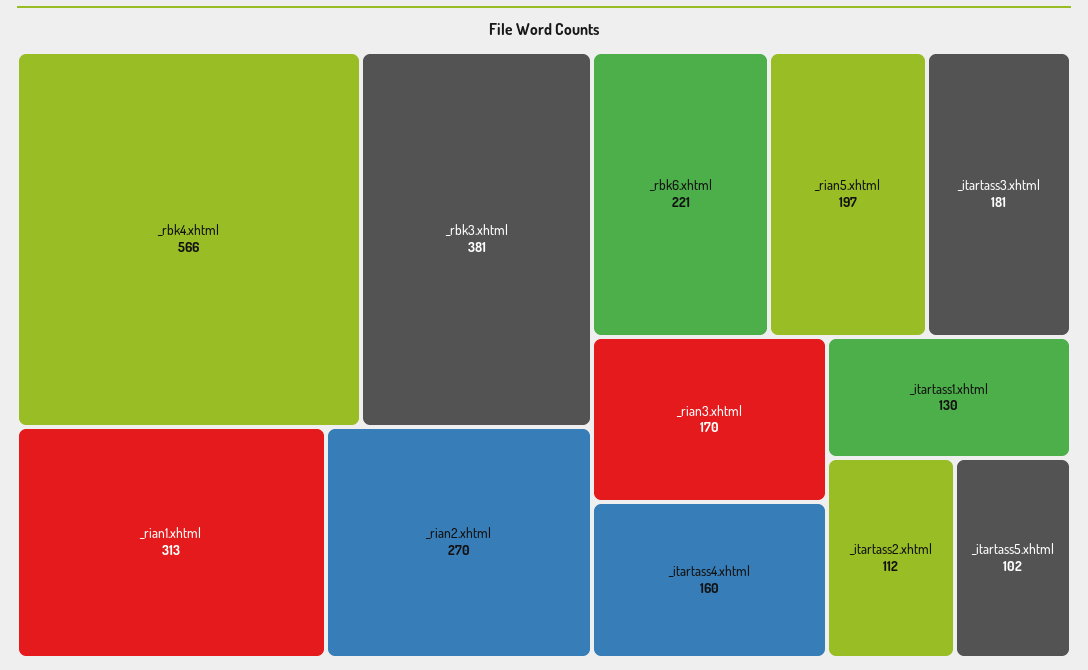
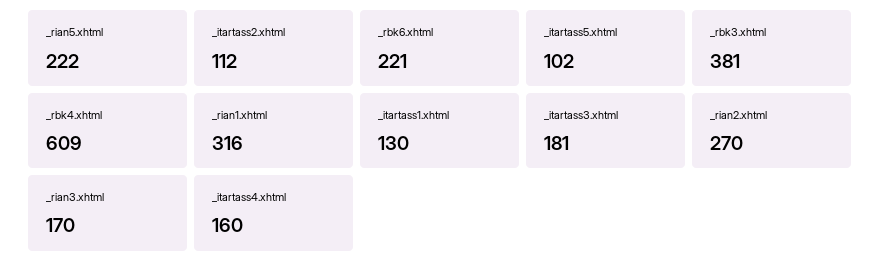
_rbk4.xhtml: 566 -> 609
_rian1.xhtml: 313 -> 316
_rian5.xhtml: 197 -> 222

